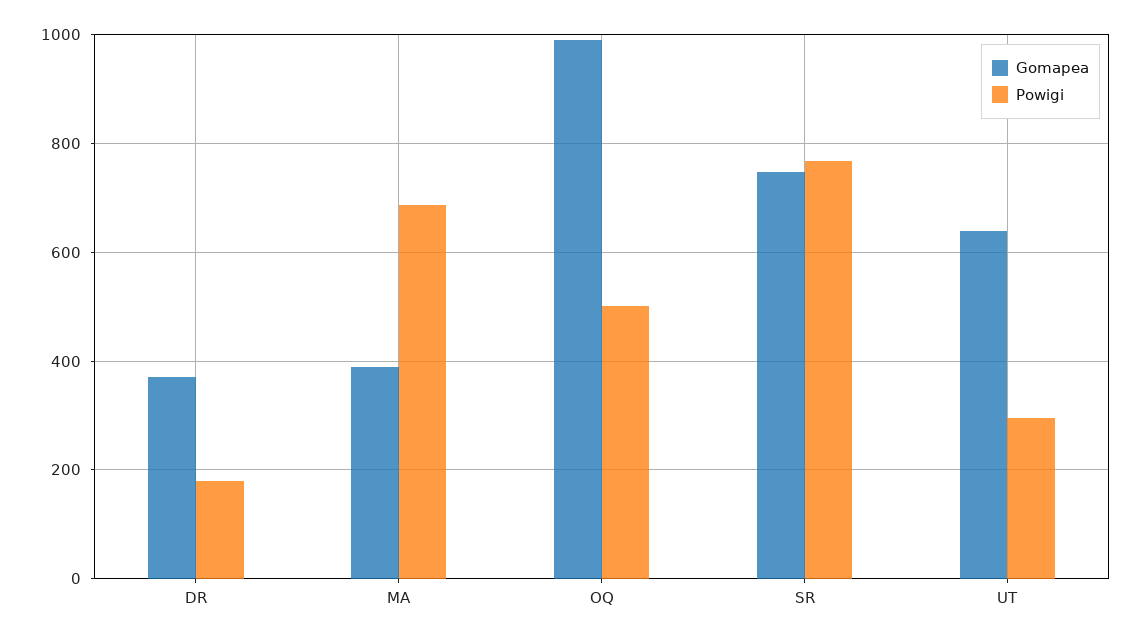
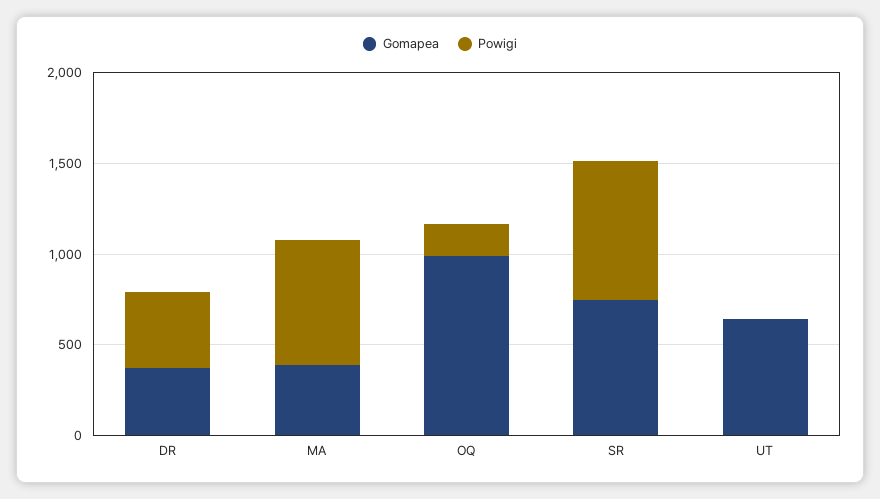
Powigi, DR: 180 -> 400
Powigi, OQ: 500 -> 200
Powigi, UT: 300 -> 0

